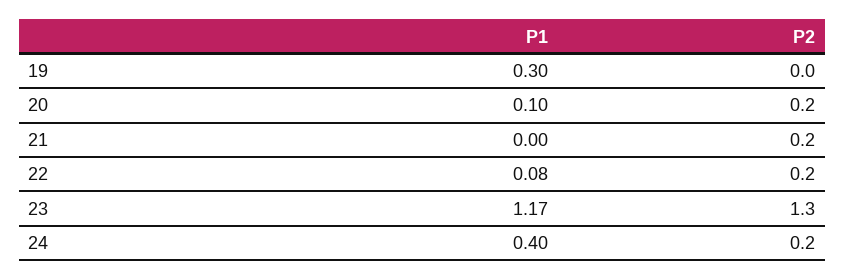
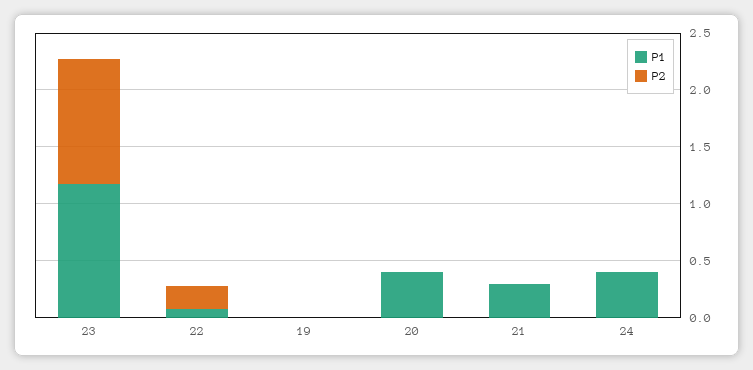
P1, 19: 0.3 -> 0
P1, 20: 0.1 -> 0.4
P2, 20: 0.2 -> 0
P1, 21: 0 -> 0.3
P2, 21: 0.2 -> 0
P2, 23: 1.3 -> 1.1
P2, 24: 0.2 -> 0

